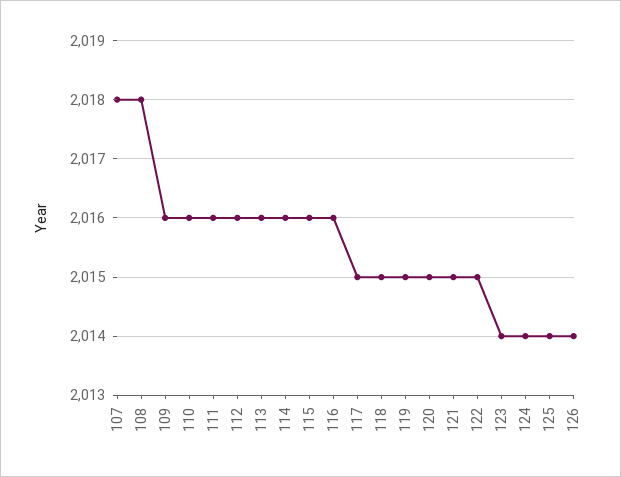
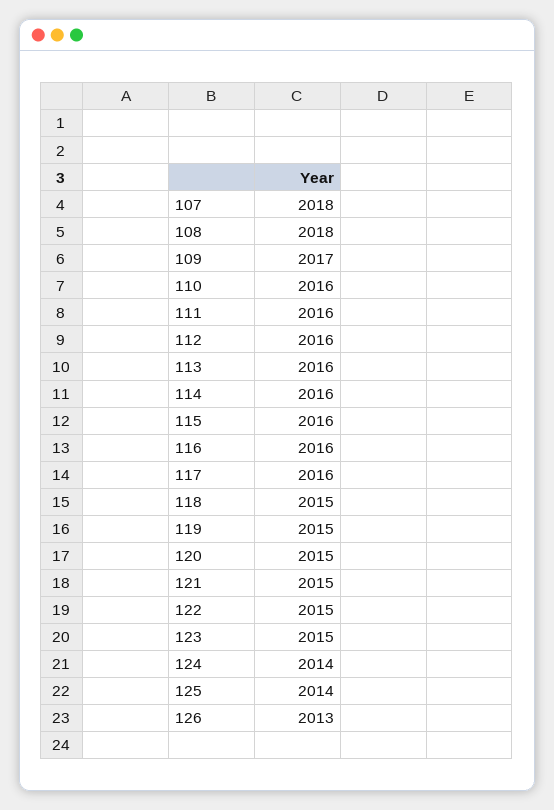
109: 2016 -> 2017
117: 2015 -> 2016
123: 2014 -> 2015
126: 2014 -> 2013

